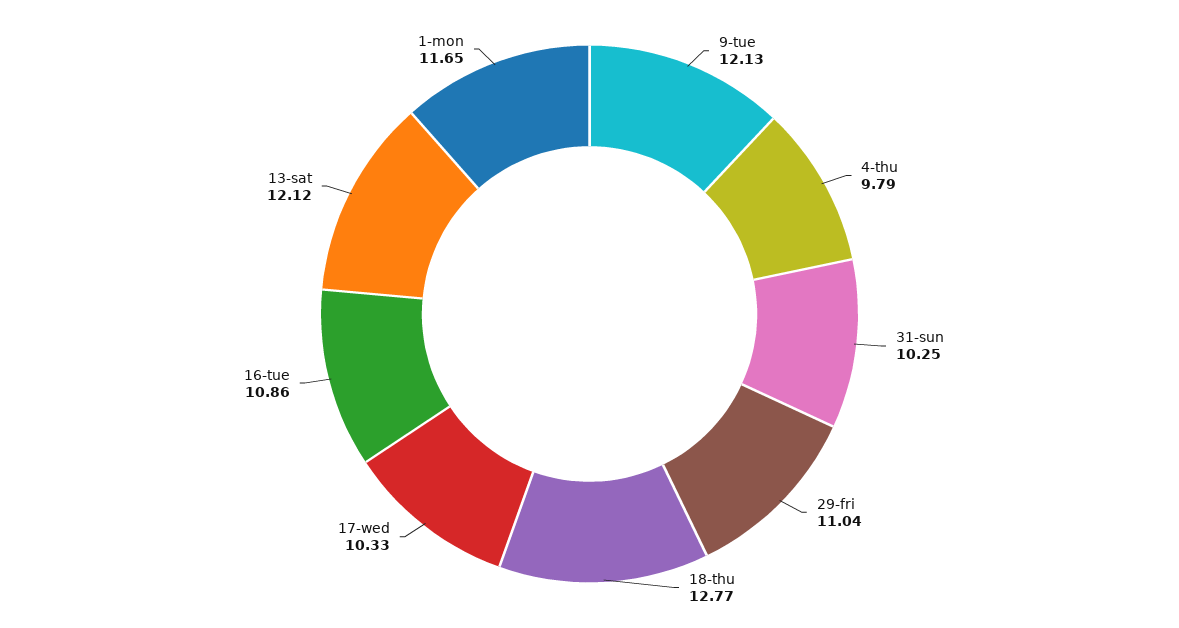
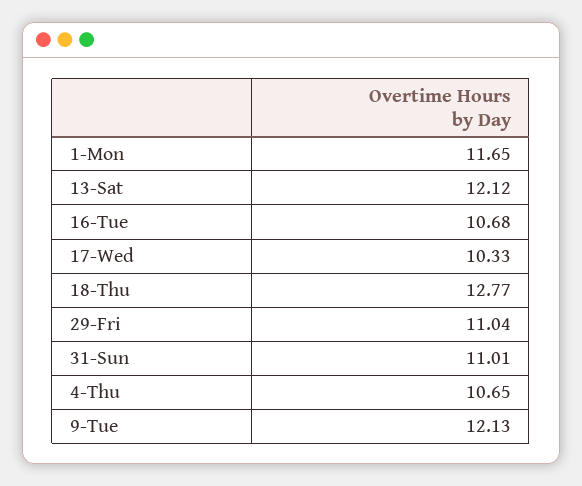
4-thu: 9.79 -> 10.65
31-sun: 10.25 -> 11.01
16-tue: 10.86 -> 10.68

